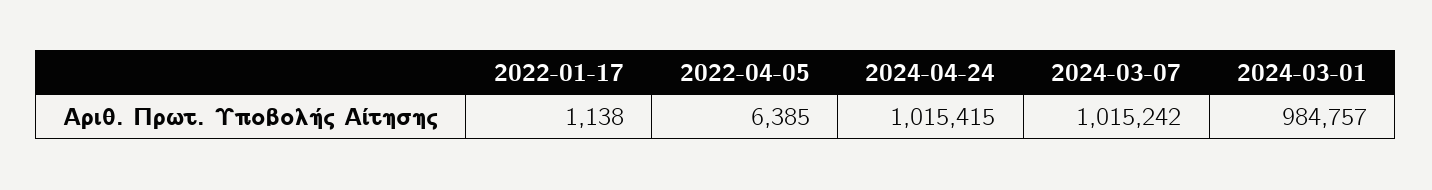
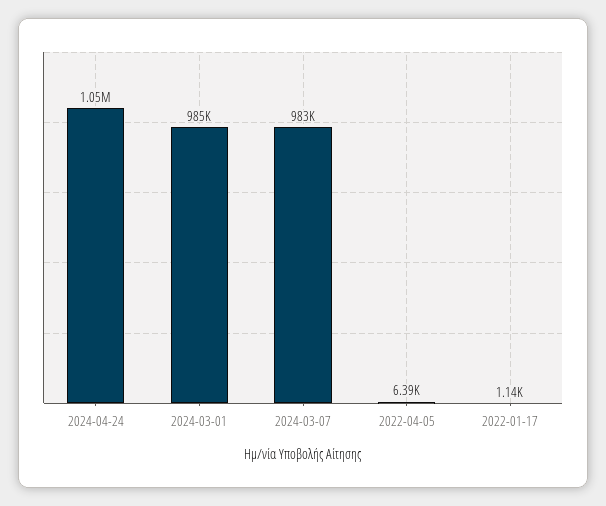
2024-04-24: 1015415 -> 1050000
2024-03-07: 1015242 -> 983000

